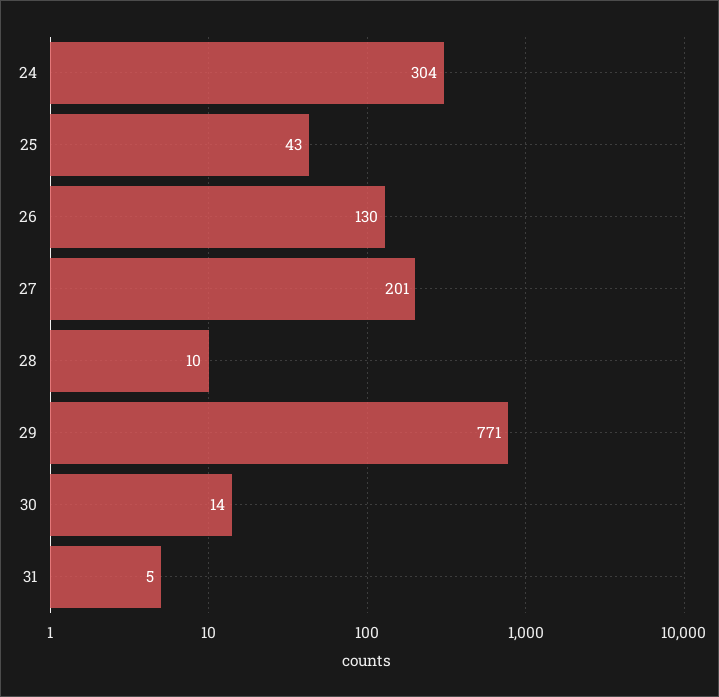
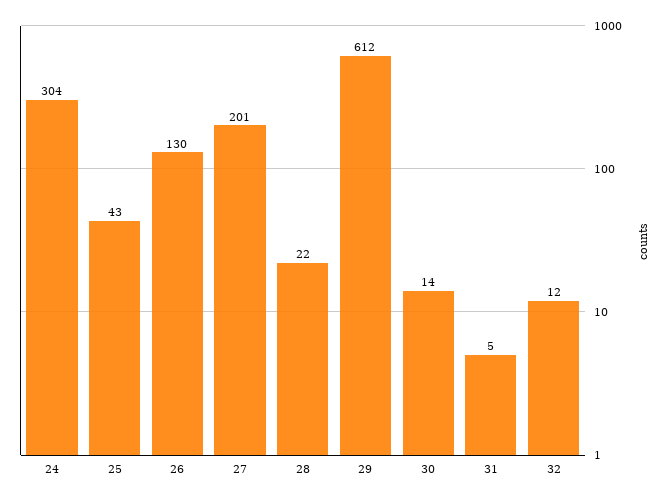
28: 10 -> 22
29: 771 -> 612
32: none -> 12

